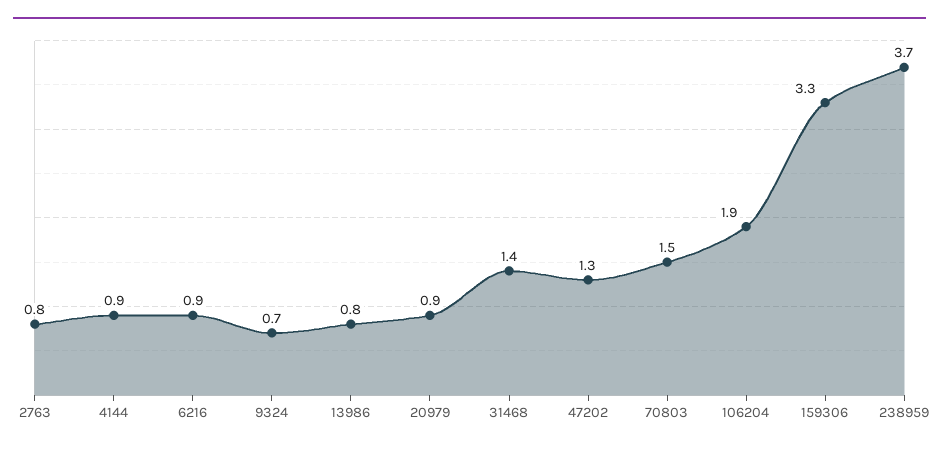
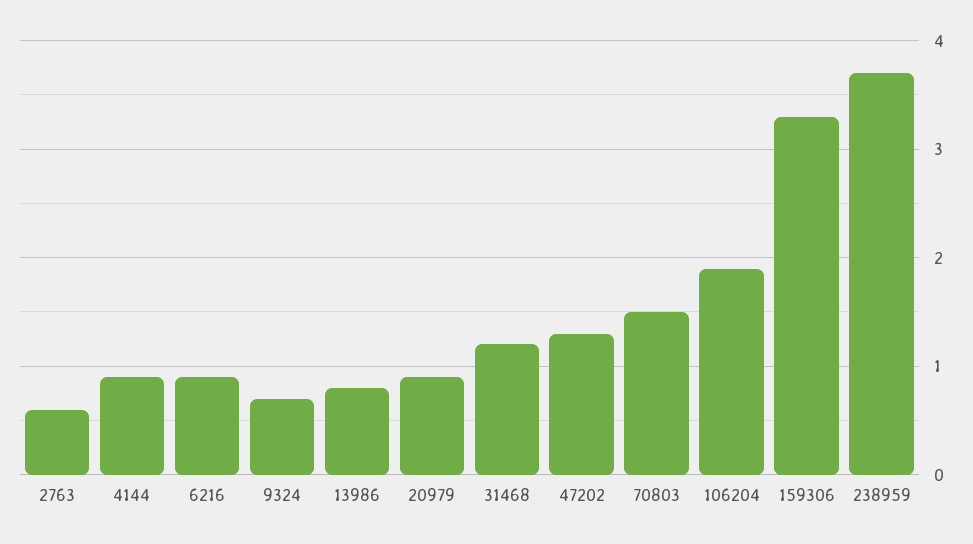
2763: 0.8 -> 0.6
31468: 1.4 -> 1.2

